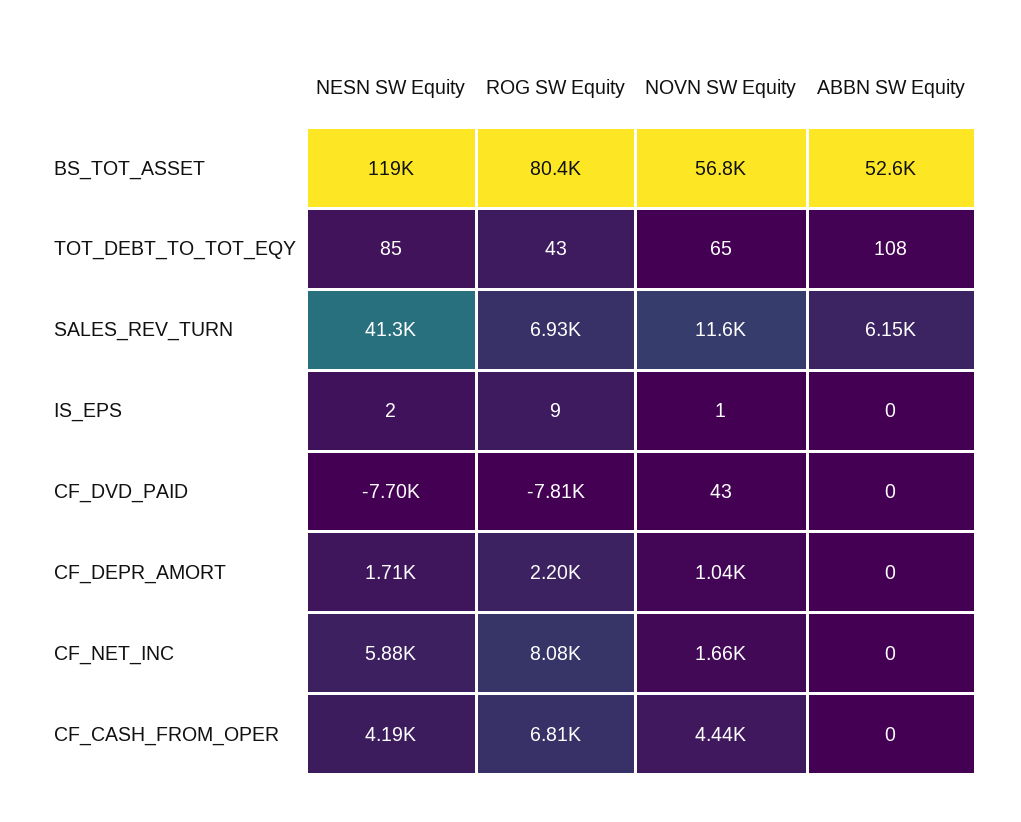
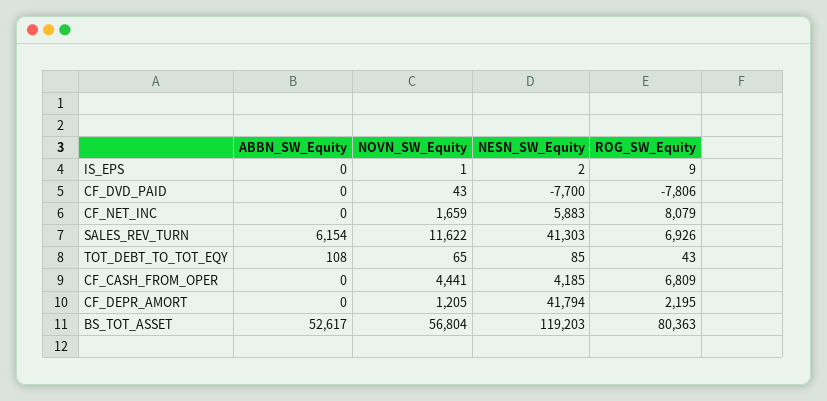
NESN SW Equity, CF_DEPR_AMORT: 1710 -> 41794
NOVN SW Equity, CF_DEPR_AMORT: 1040 -> 1205

